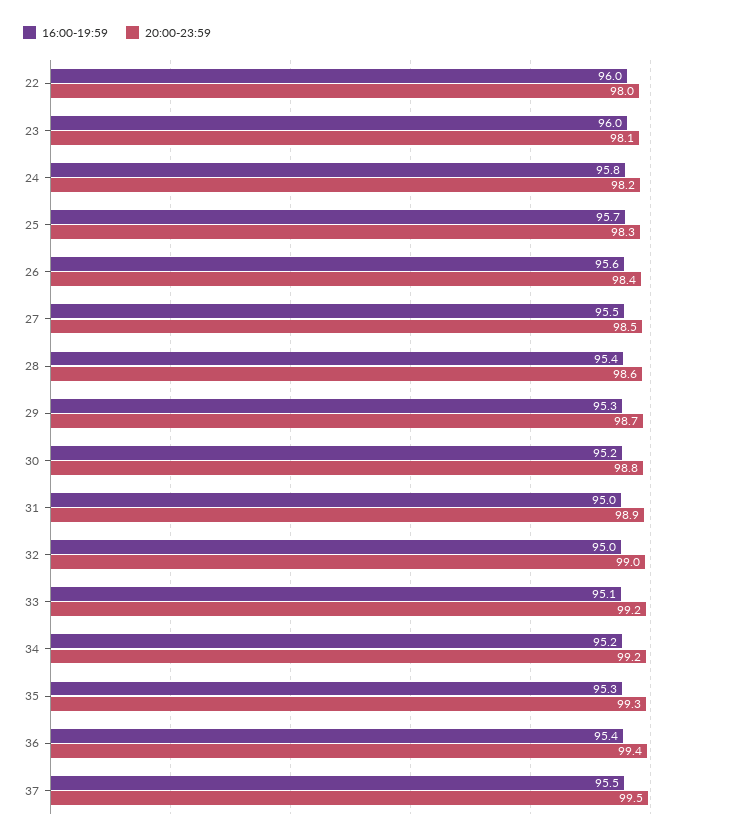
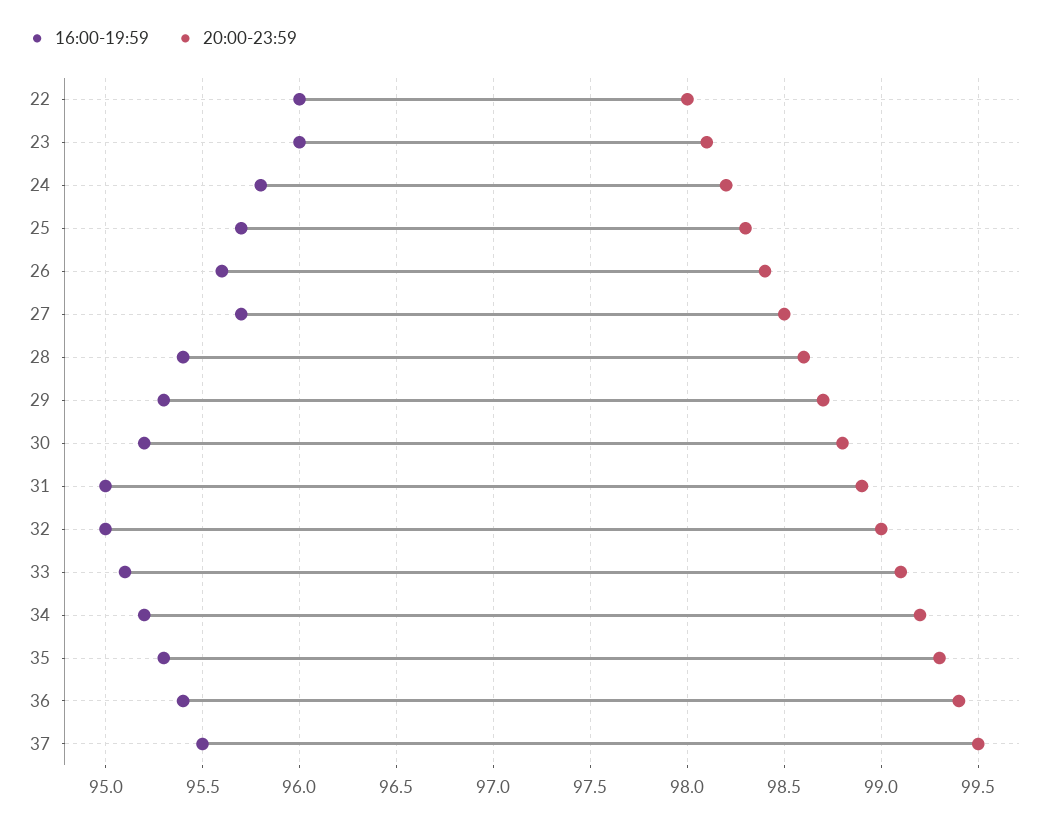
16:00-19:59, 27: 95.5 -> 95.7
20:00-23:59, 33: 99.2 -> 99.1

